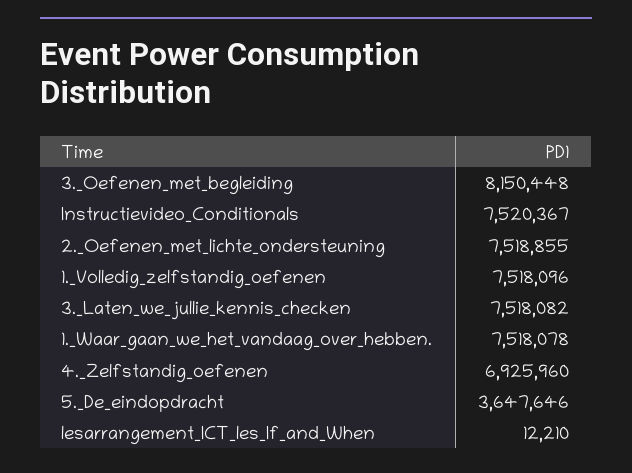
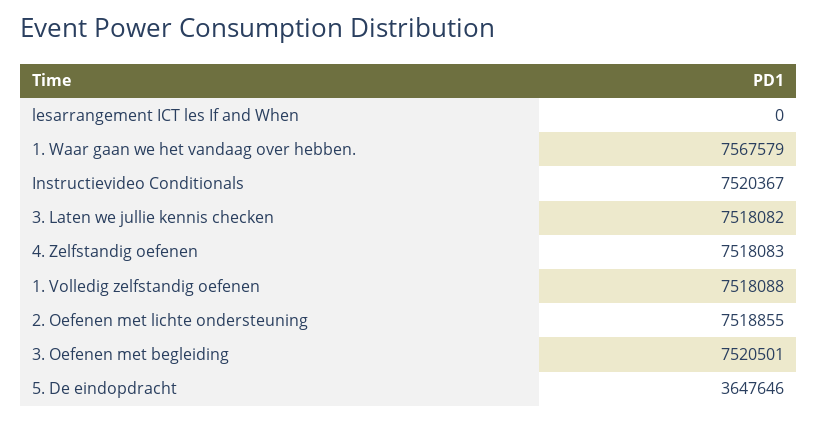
3._Oefenen_met_begleiding: 8150448 -> 7520501
1._Volledig_zelfstandig_oefenen: 7518096 -> 7518088
1._Waar_gaan_we_het_vandaag_over_hebben.: 7518078 -> 7567579
4._Zelfstandig_oefenen: 6925960 -> 7518083
lesarrangement_ICT_les_If_and_When: 12210 -> 0

